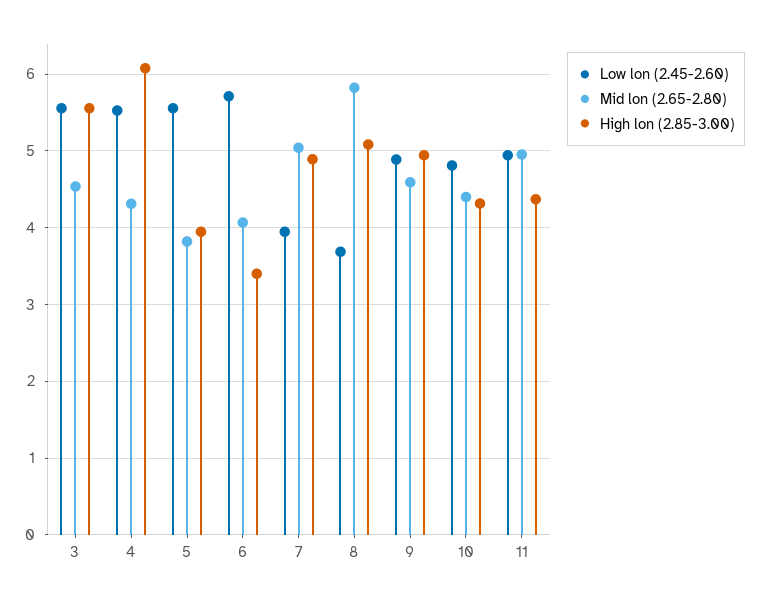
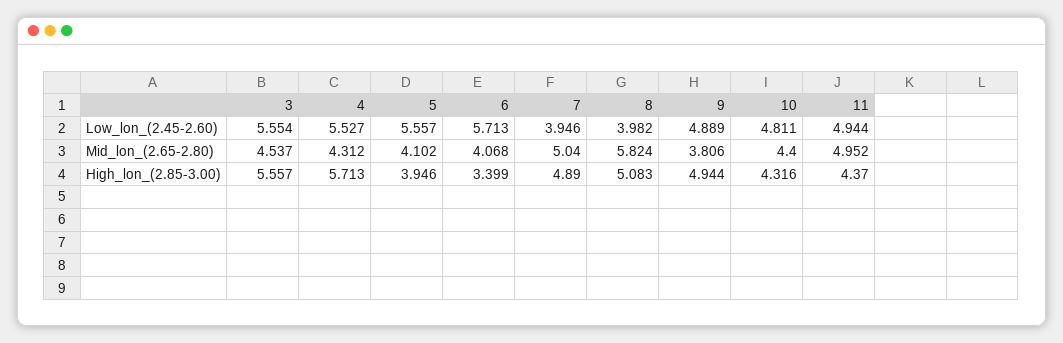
High lon (2.85-3.00), 4: 6.1 -> 5.713
Mid lon (2.65-2.80), 5: 3.8 -> 4.102
Low lon (2.45-2.60), 8: 3.7 -> 3.982
Mid lon (2.65-2.80), 9: 4.6 -> 3.806

